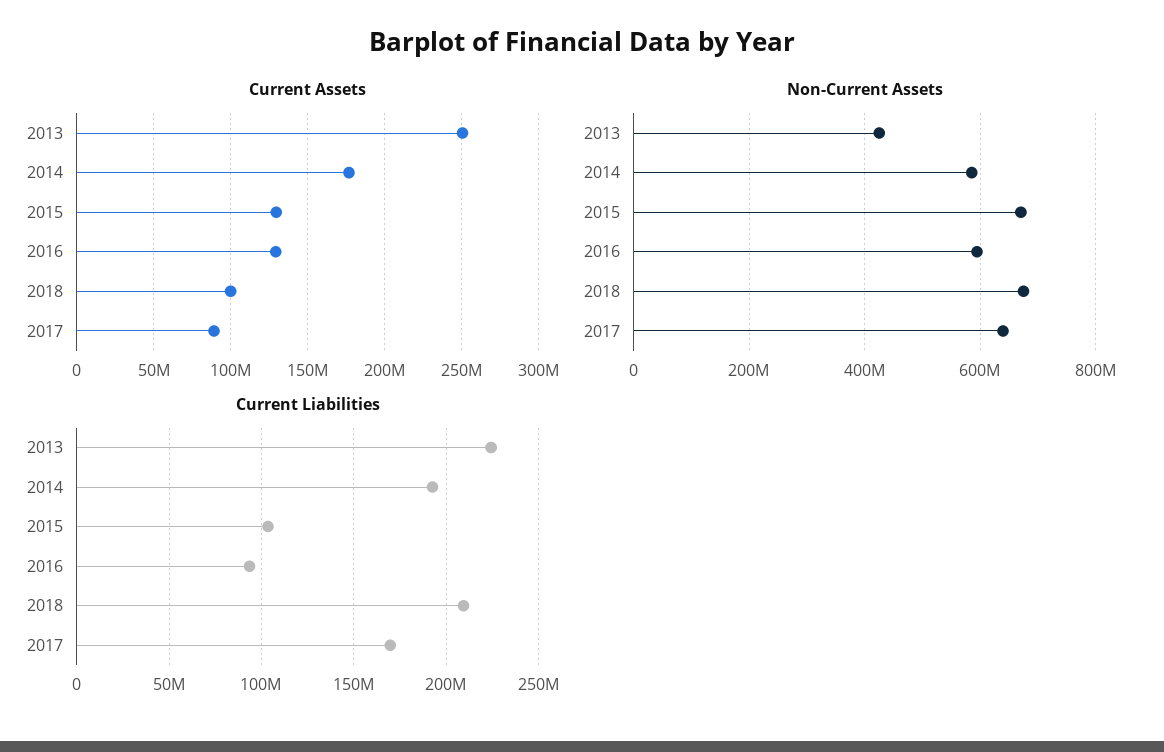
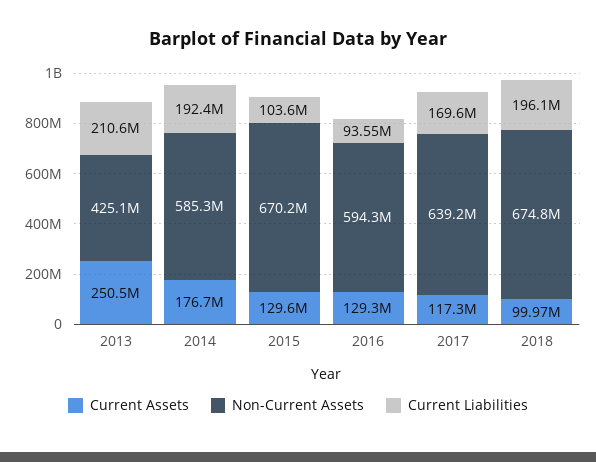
Current Assets, 2017: 90000000 -> 117300000
Current Liabilities, 2013: 225000000 -> 210600000
Current Liabilities, 2018: 210000000 -> 196100000

